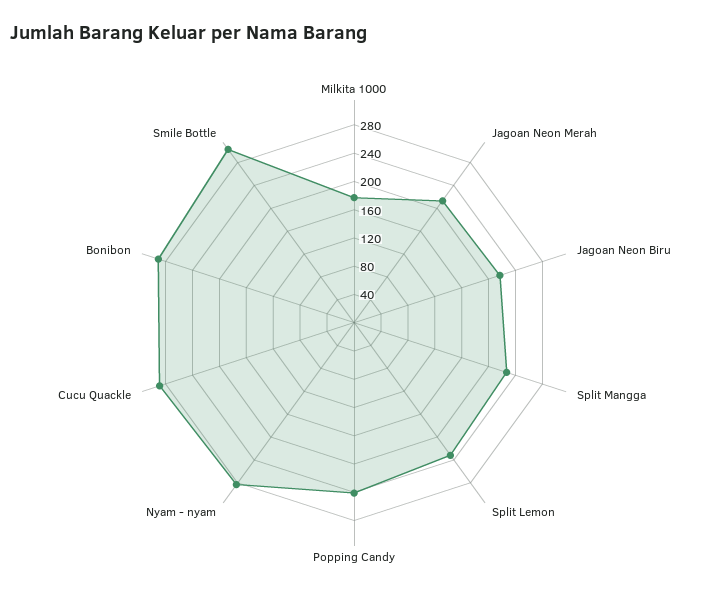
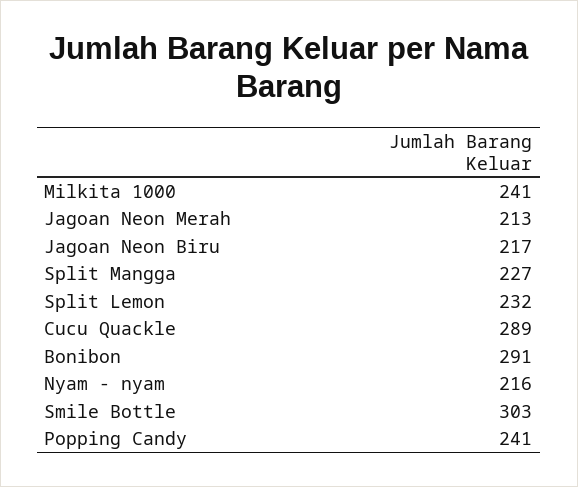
Milkita 1000: 180 -> 241
Nyam - nyam: 280 -> 216

